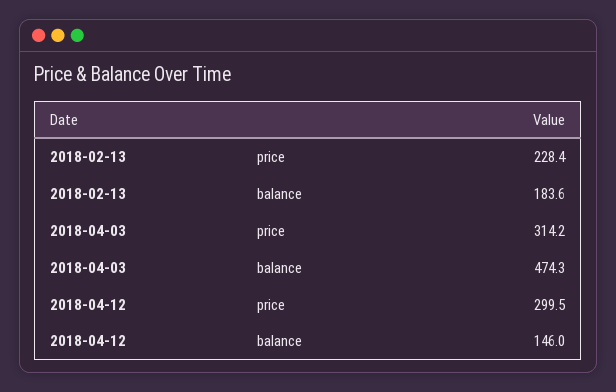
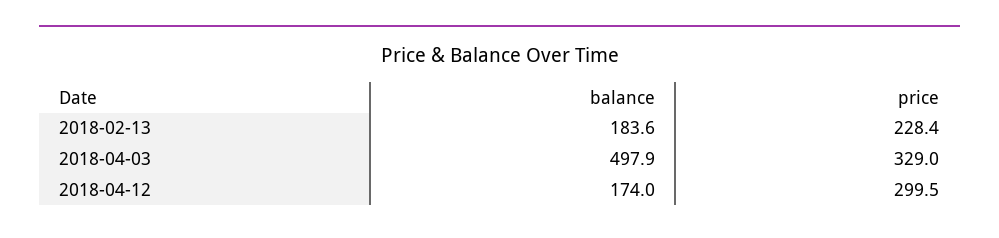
2018-04-03, price: 314.2 -> 329
2018-04-03, balance: 474.3 -> 497.9
2018-04-12, balance: 146 -> 174

